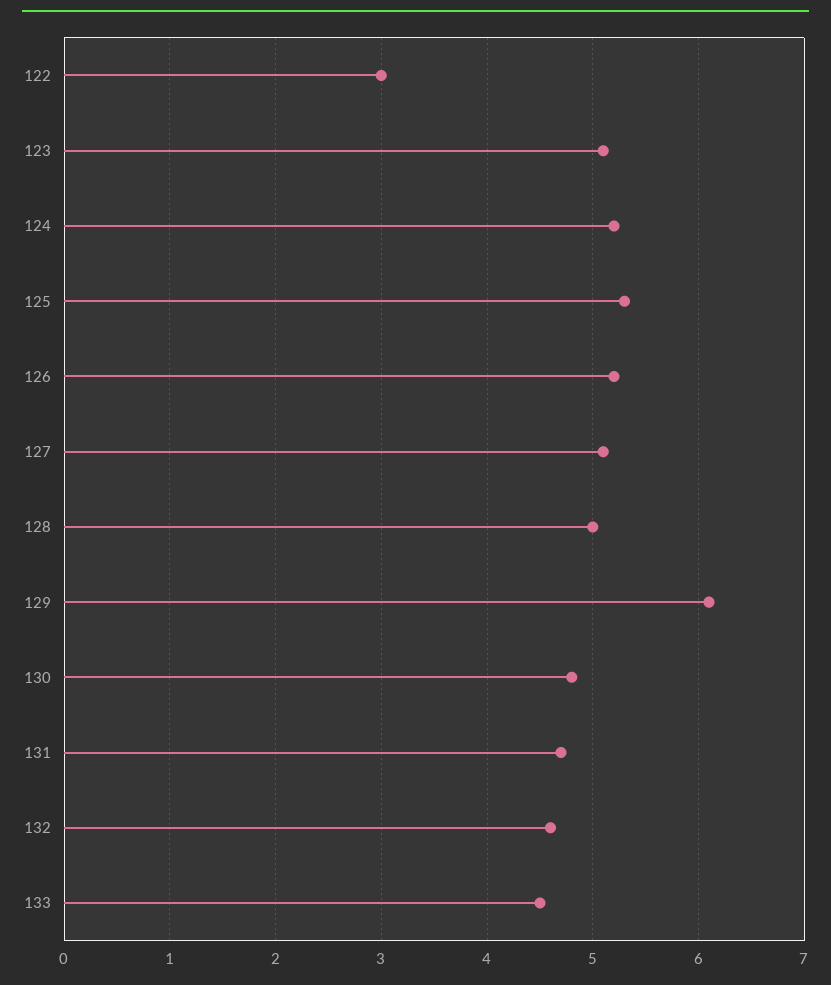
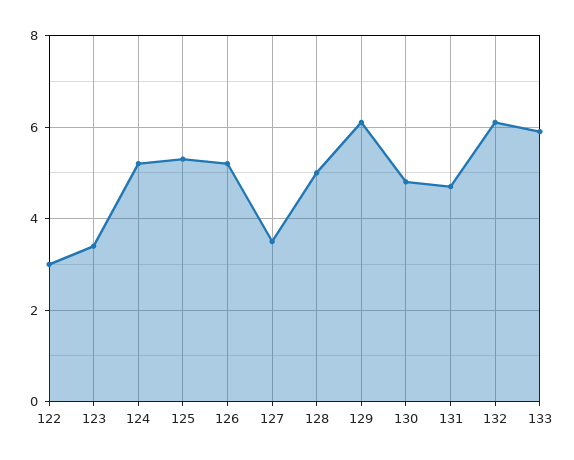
123: 5.1 -> 3.5
127: 5.1 -> 3.5
132: 4.6 -> 6
133: 4.5 -> 6

